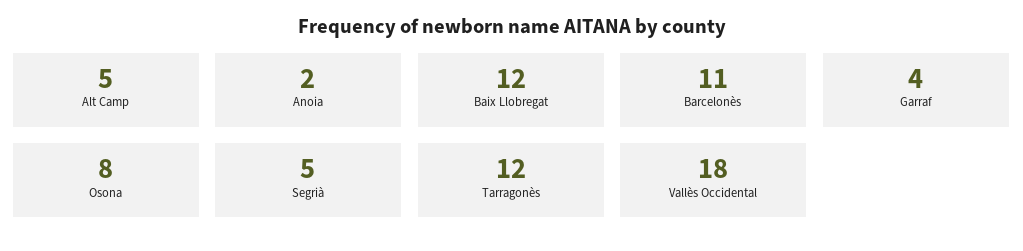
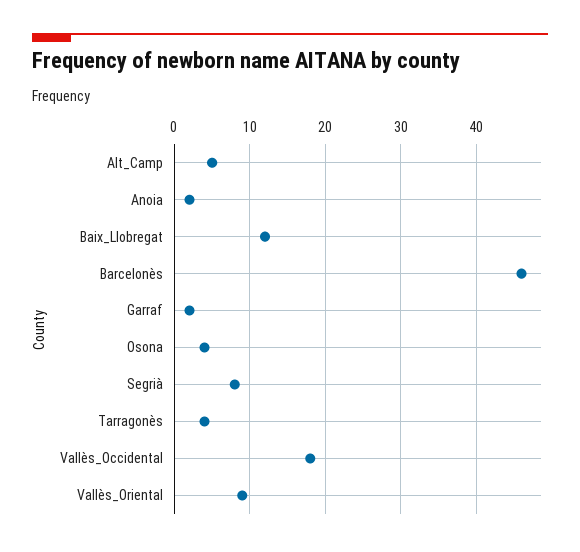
Barcelonès: 11 -> 46
Garraf: 4 -> 2
Osona: 8 -> 4
Segrià: 5 -> 8
Tarragonès: 12 -> 4
Vallès_Oriental: none -> 9

